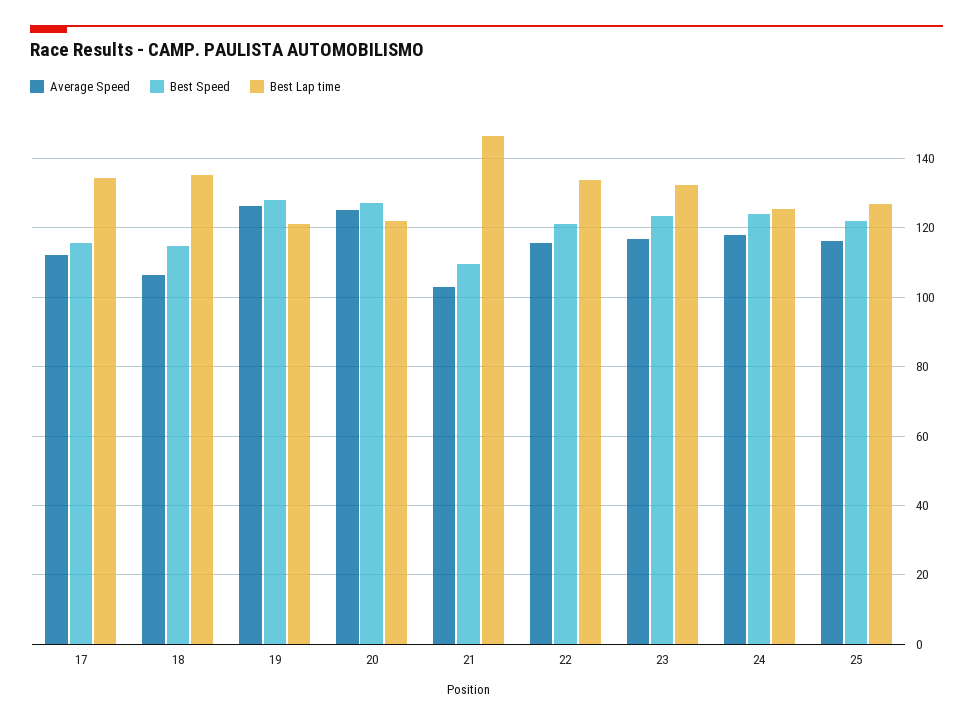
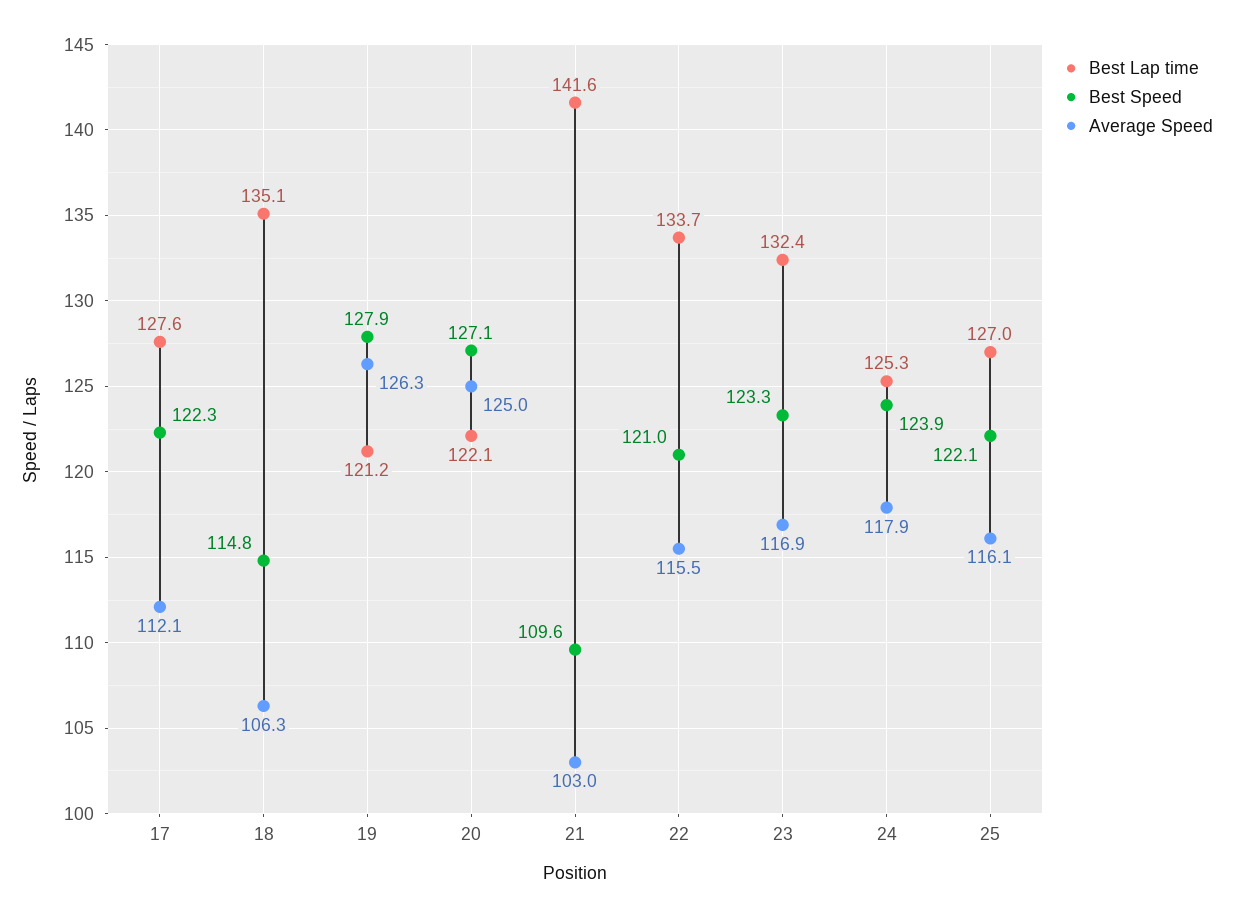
Best Speed, 17: 116 -> 122.3
Best Lap time, 17: 134 -> 127.6
Best Lap time, 21: 146 -> 141.6

